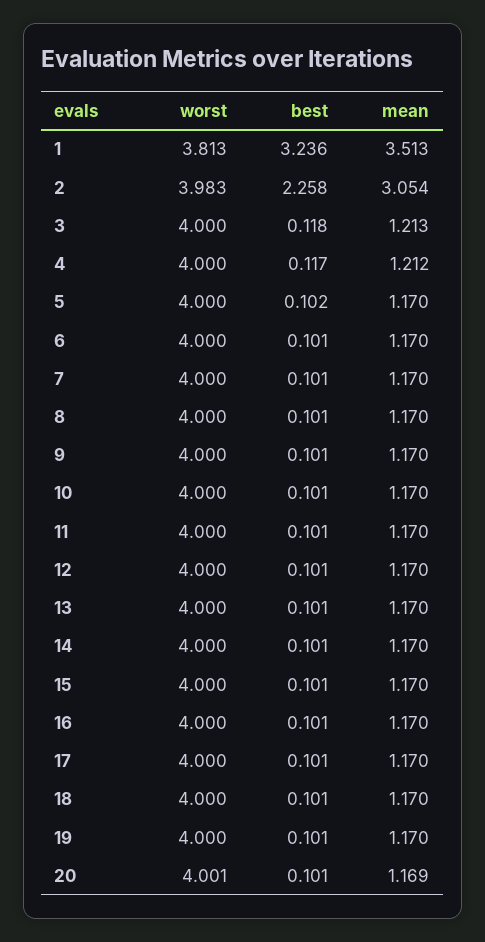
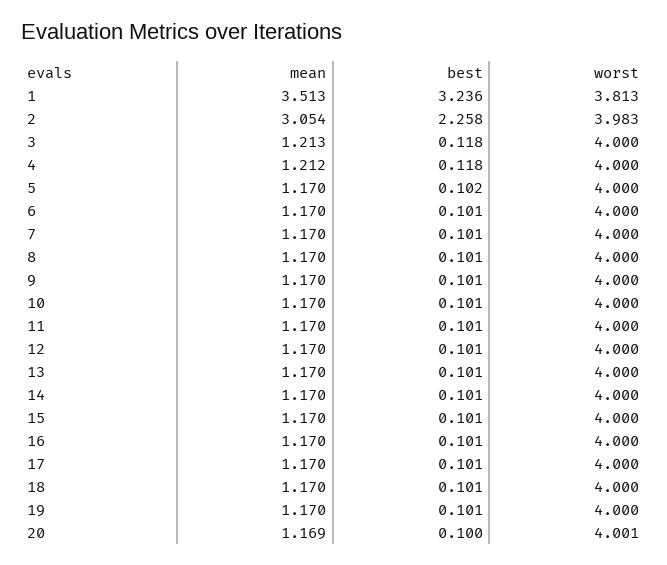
best, 4: 0.117 -> 0.118
best, 20: 0.101 -> 0.1

